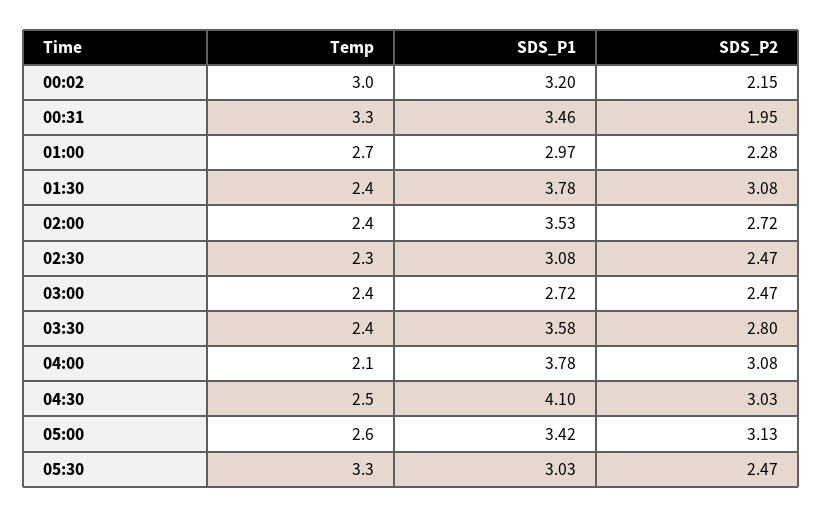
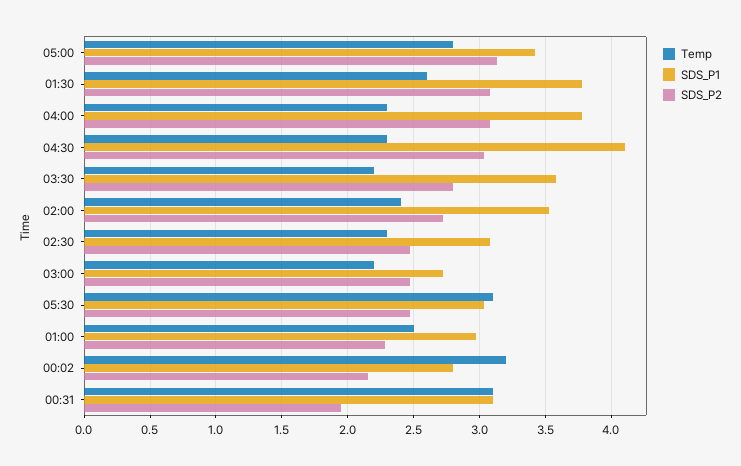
Temp, 00:02: 3 -> 3.2
SDS_P1, 00:02: 3.2 -> 2.8
Temp, 00:31: 3.3 -> 3.1
SDS_P1, 00:31: 3.46 -> 3.1
Temp, 01:00: 2.7 -> 2.5
Temp, 01:30: 2.4 -> 2.6
Temp, 03:00: 2.4 -> 2.2
Temp, 03:30: 2.4 -> 2.2
Temp, 04:00: 2.1 -> 2.3
Temp, 04:30: 2.5 -> 2.3
Temp, 05:00: 2.6 -> 2.8
Temp, 05:30: 3.3 -> 3.1

